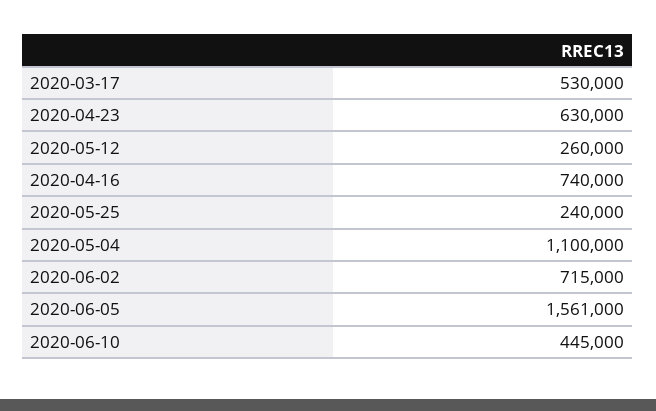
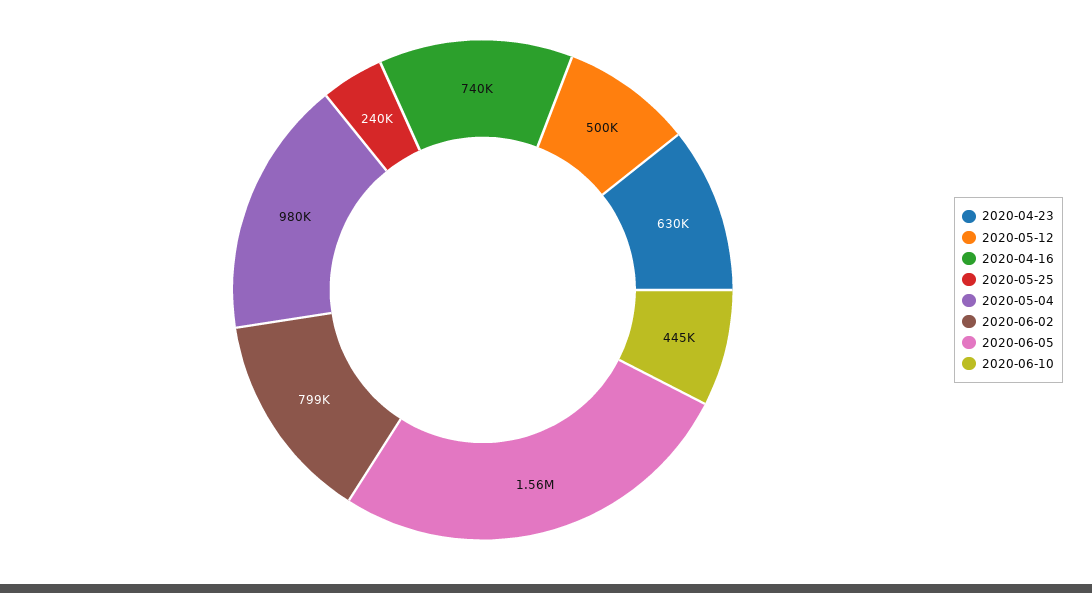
2020-03-17: 530000 -> none
2020-05-12: 260000 -> 500000
2020-05-04: 1100000 -> 980000
2020-06-02: 715000 -> 799000

